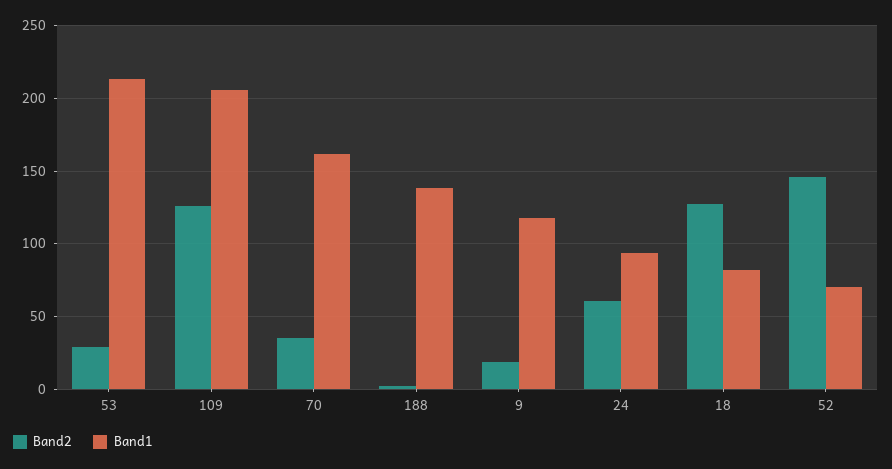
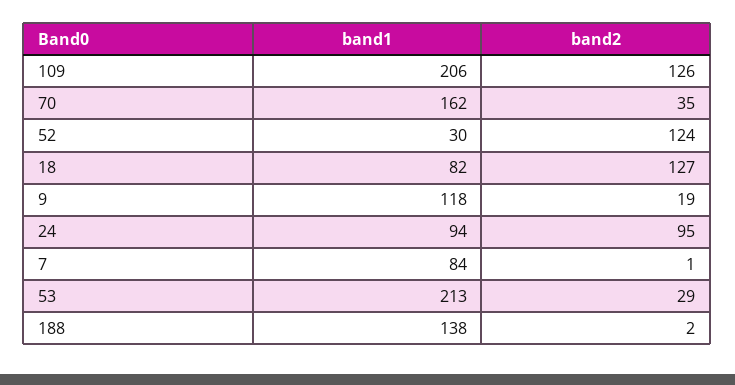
Band2, 24: 60 -> 95
Band2, 52: 145 -> 124
Band1, 52: 70 -> 30
Band1, 7: none -> 84
Band2, 7: none -> 1

